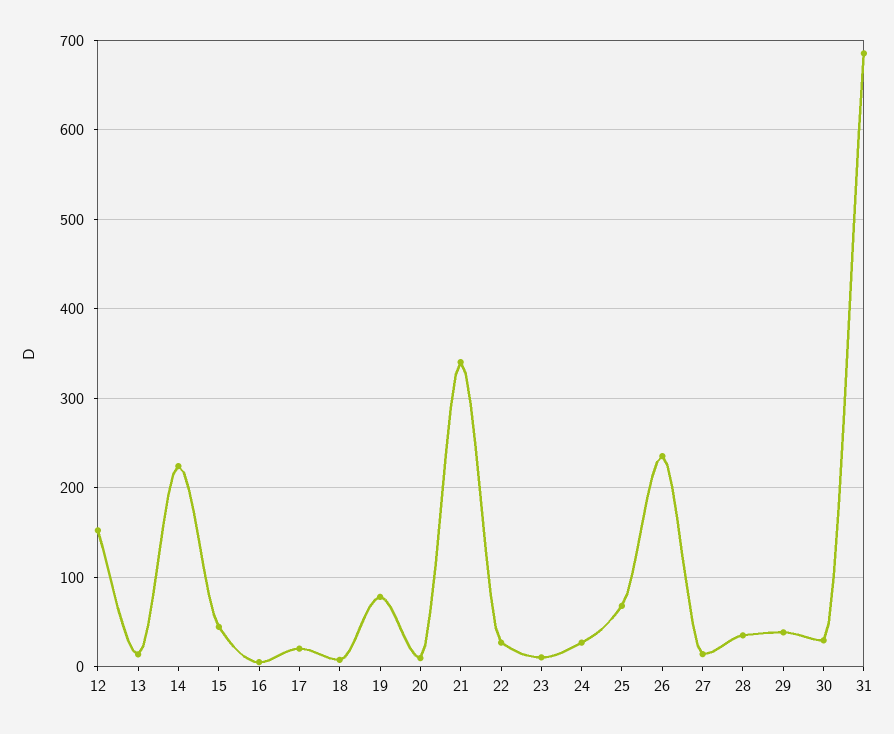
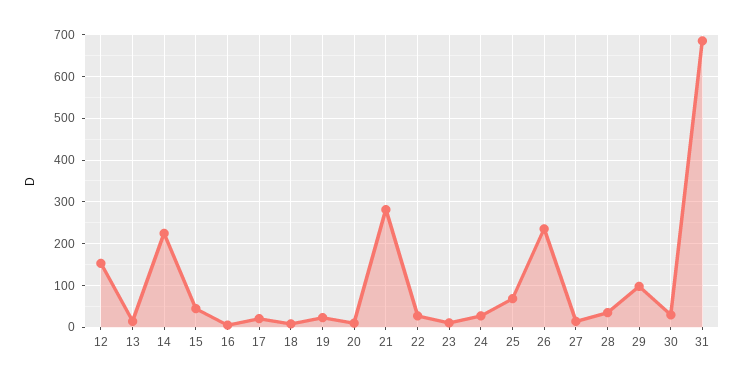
19: 80 -> 20
21: 340 -> 280
29: 40 -> 100

